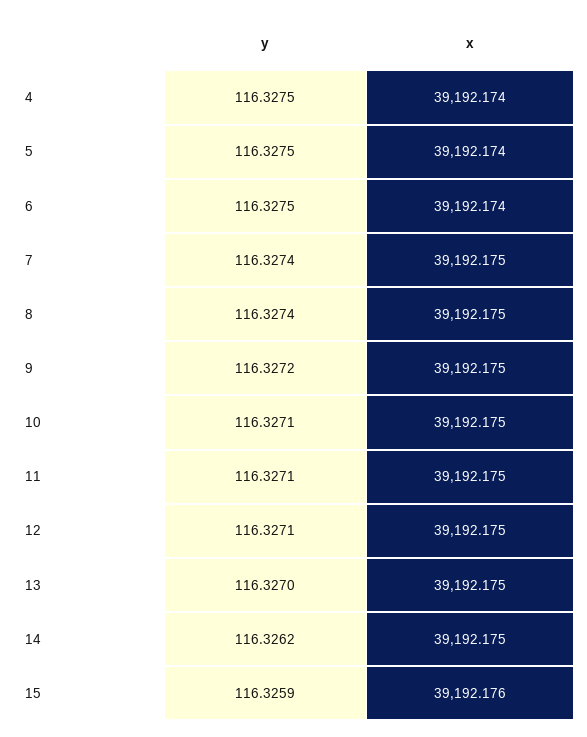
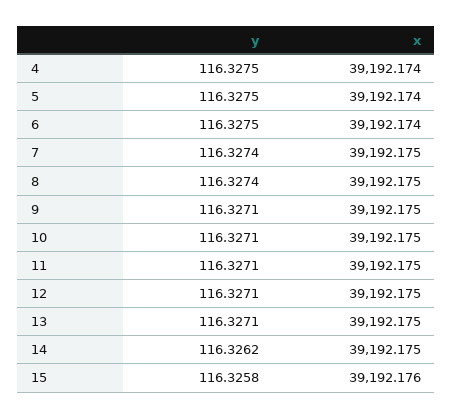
y, 9: 116.3272 -> 116.3271
y, 13: 116.327 -> 116.3271
y, 15: 116.3259 -> 116.3258

